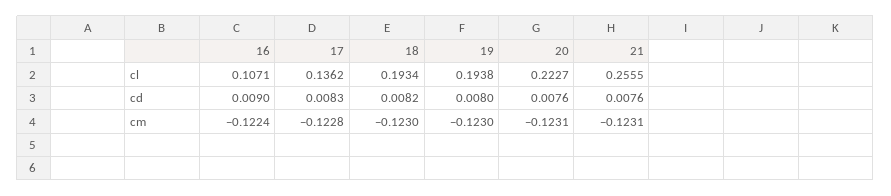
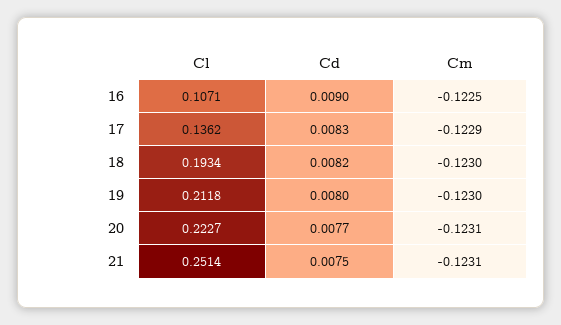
19, cl: 0.1938 -> 0.2118
21, cl: 0.2555 -> 0.2514
20, cd: 0.0076 -> 0.0077
21, cd: 0.0076 -> 0.0075
16, cm: -0.1224 -> -0.1225
17, cm: -0.1228 -> -0.1229

